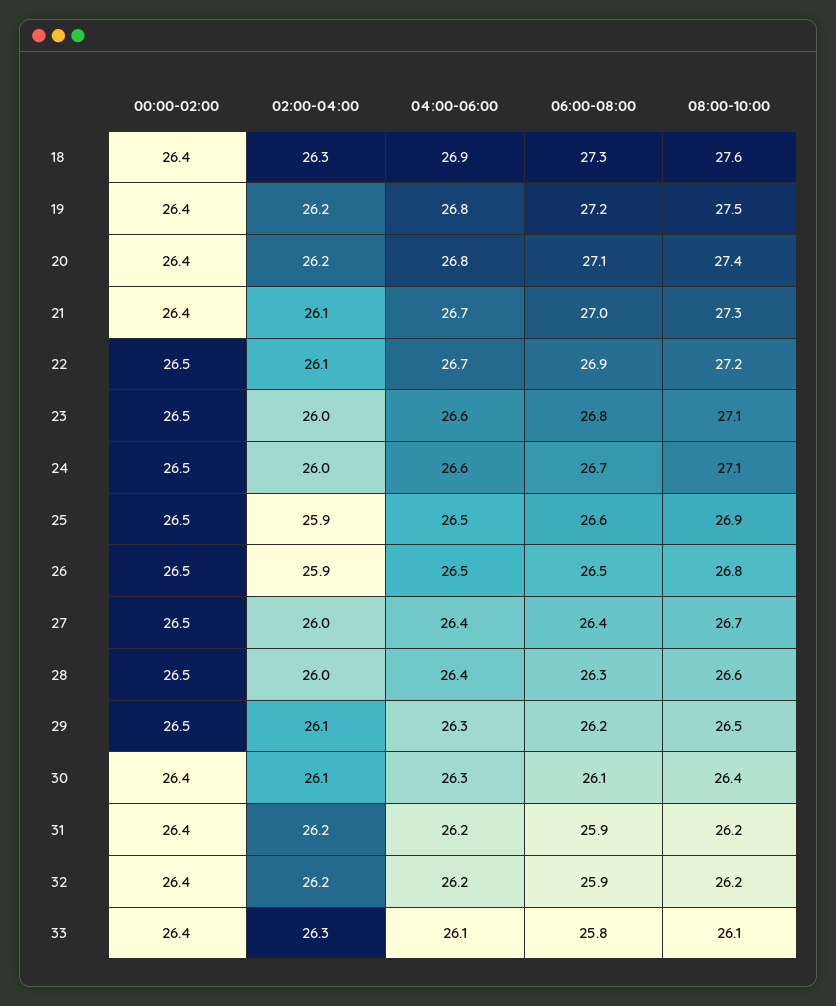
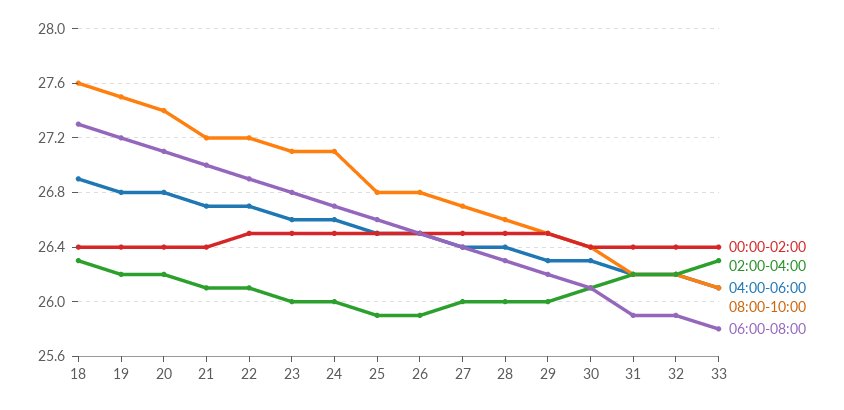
08:00-10:00, 21: 27.3 -> 27.2
08:00-10:00, 25: 26.9 -> 26.8
02:00-04:00, 29: 26.1 -> 26

